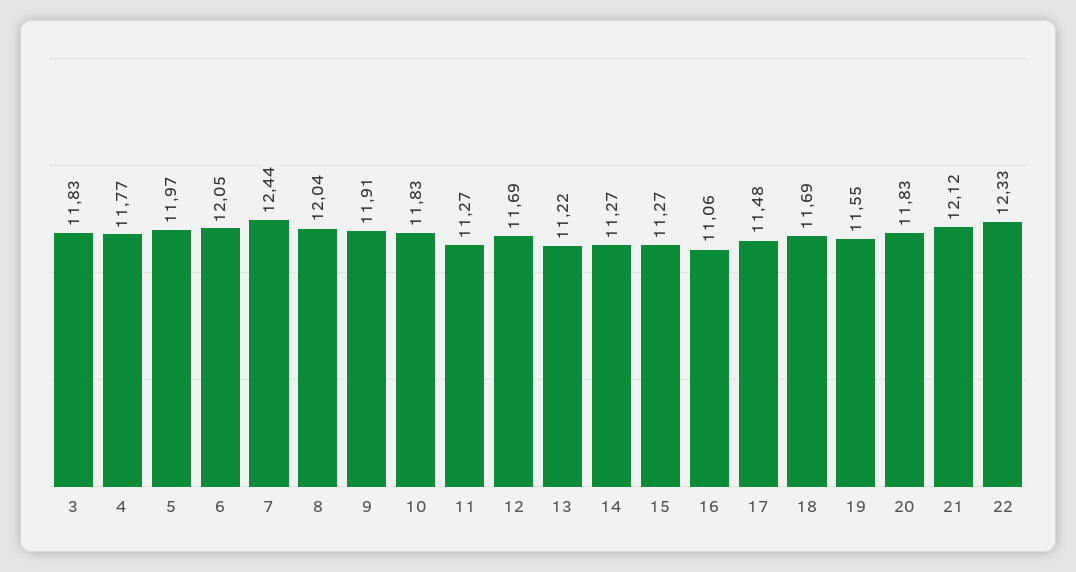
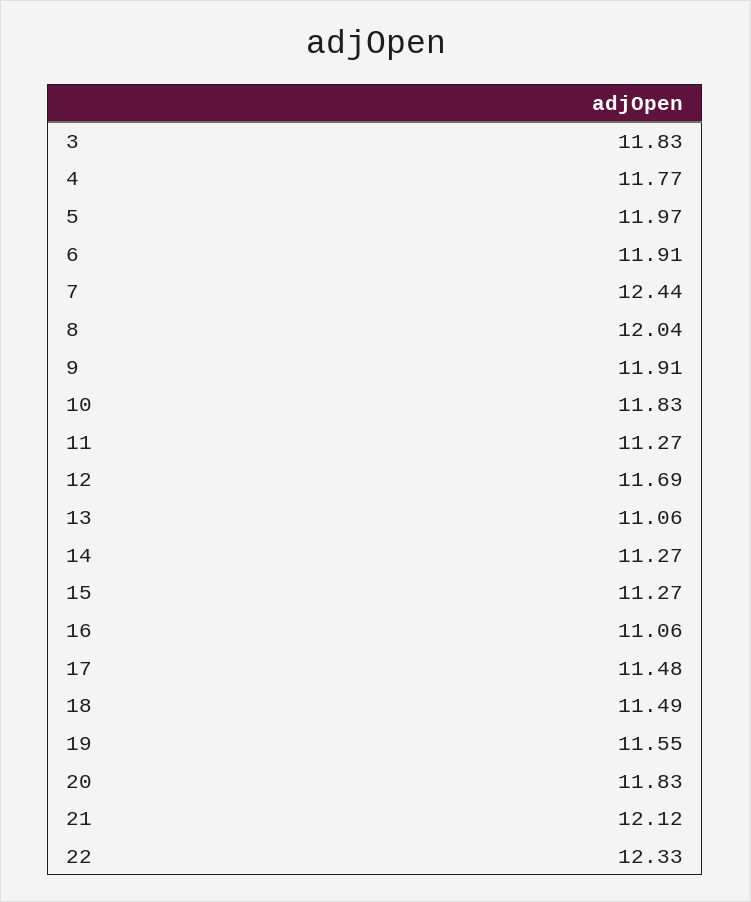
6: 12.05 -> 11.91
13: 11.22 -> 11.06
18: 11.69 -> 11.49

